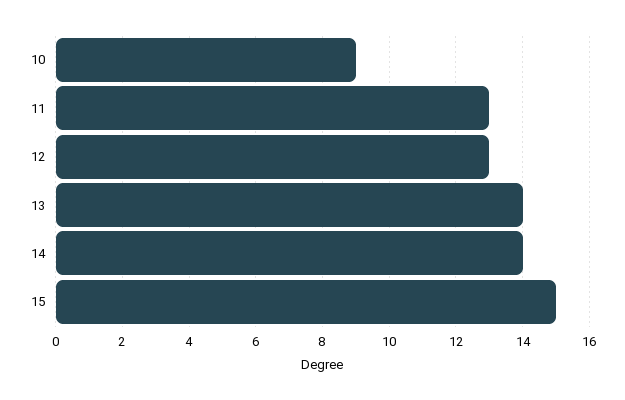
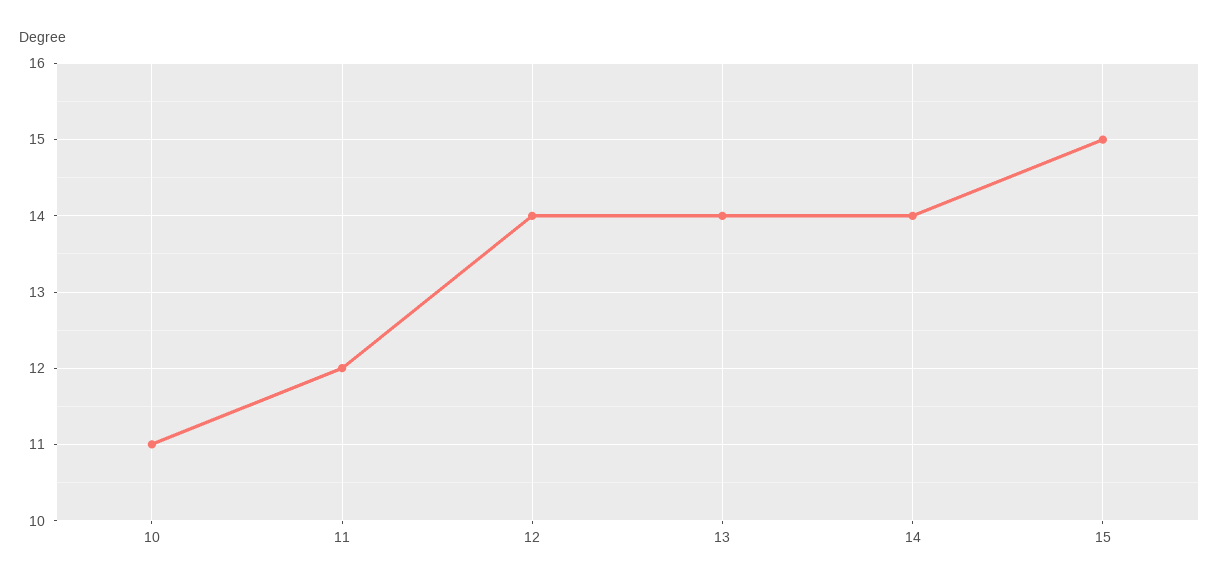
10: 9 -> 11
11: 13 -> 12
12: 13 -> 14

